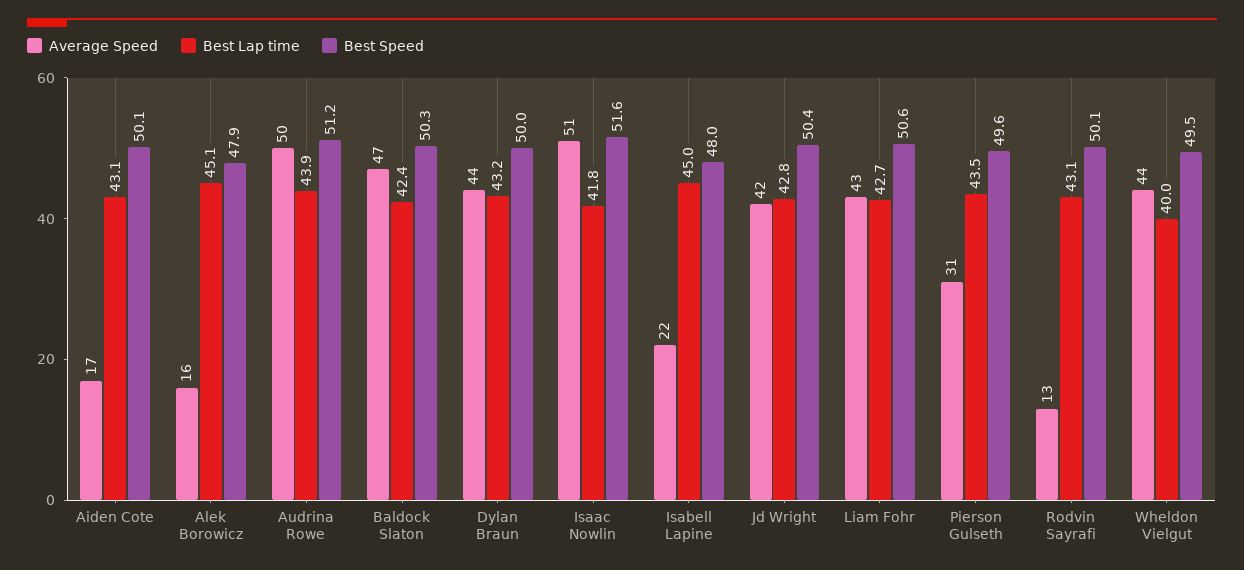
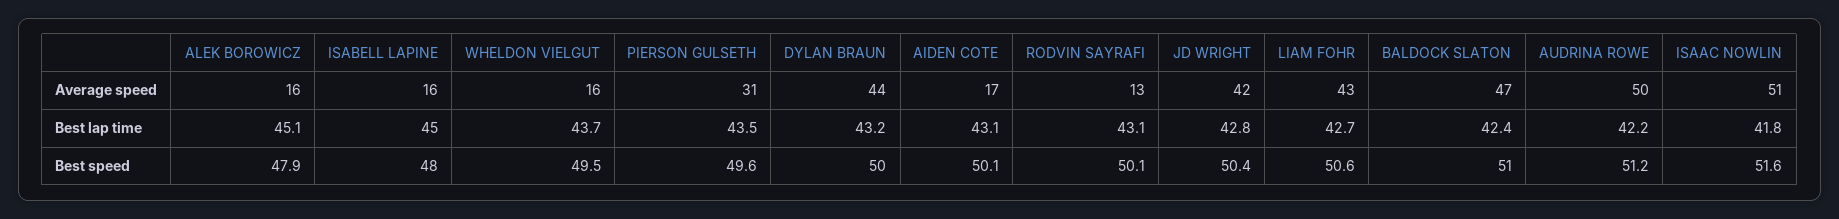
Best Lap time, Audrina Rowe: 43.9 -> 42.2
Best Speed, Baldock Slaton: 50.3 -> 51
Average Speed, Isabell Lapine: 22 -> 16
Average Speed, Wheldon Vielgut: 44 -> 16
Best Lap time, Wheldon Vielgut: 40 -> 43.7

